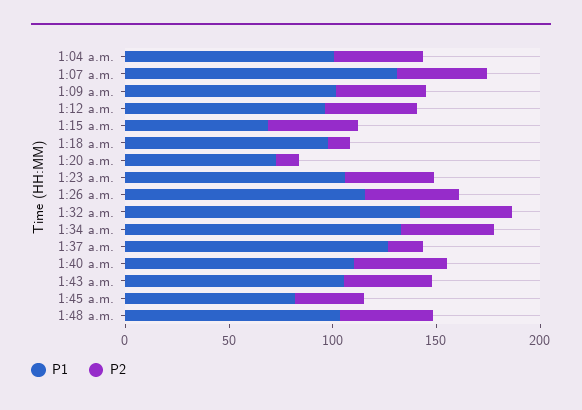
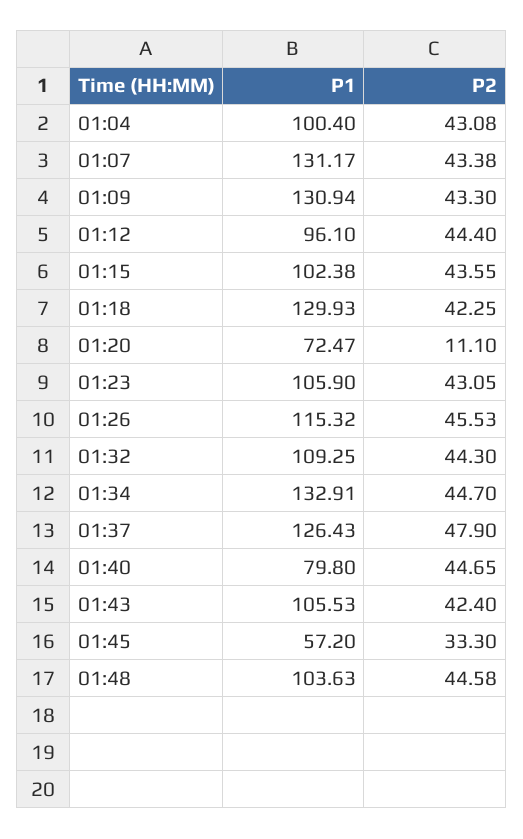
P1, 1:09 a.m.: 100 -> 130.94
P1, 1:15 a.m.: 70 -> 102.38
P1, 1:18 a.m.: 100 -> 129.93
P2, 1:18 a.m.: 10 -> 42.25
P1, 1:32 a.m.: 140 -> 109.25
P2, 1:37 a.m.: 20 -> 47.9
P1, 1:40 a.m.: 110 -> 79.8
P1, 1:45 a.m.: 80 -> 57.2

